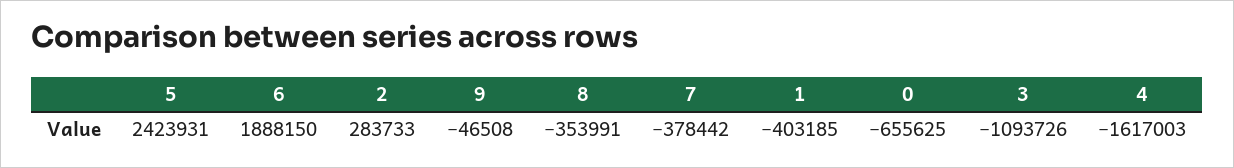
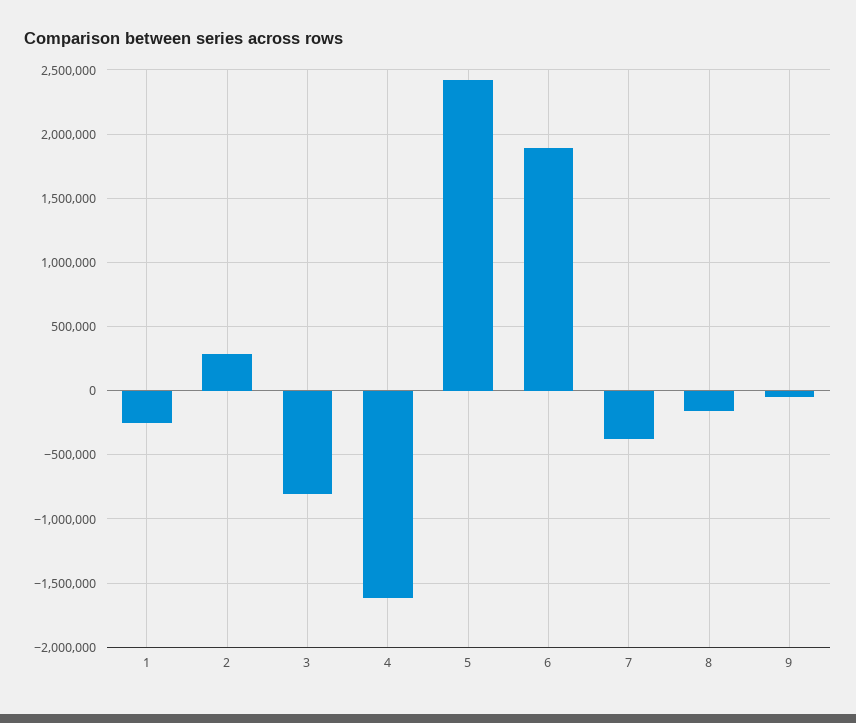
8: -353991 -> -150000
1: -403185 -> -250000
0: -655625 -> none
3: -1093726 -> -800000

